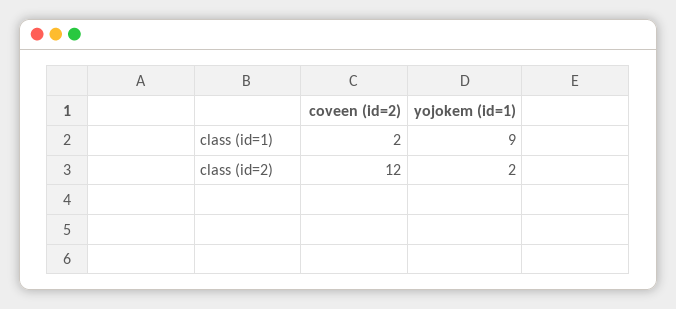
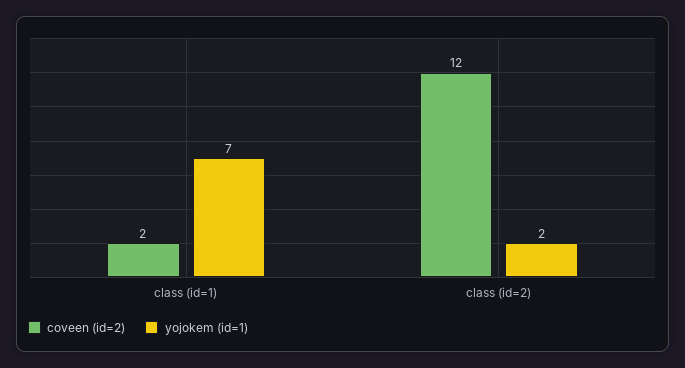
yojokem (id=1), class (id=1): 9 -> 7

